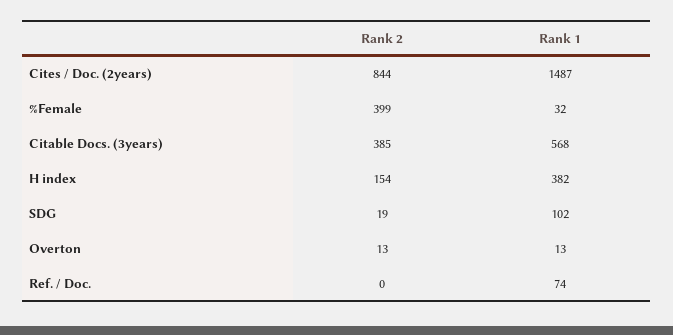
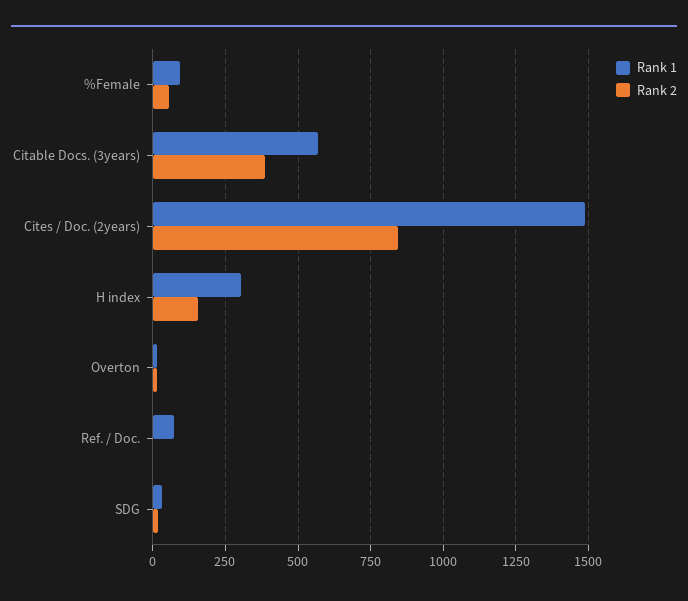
Rank 2, %Female: 399 -> 50
Rank 1, %Female: 32 -> 100
Rank 1, H index: 382 -> 300
Rank 1, SDG: 102 -> 25

